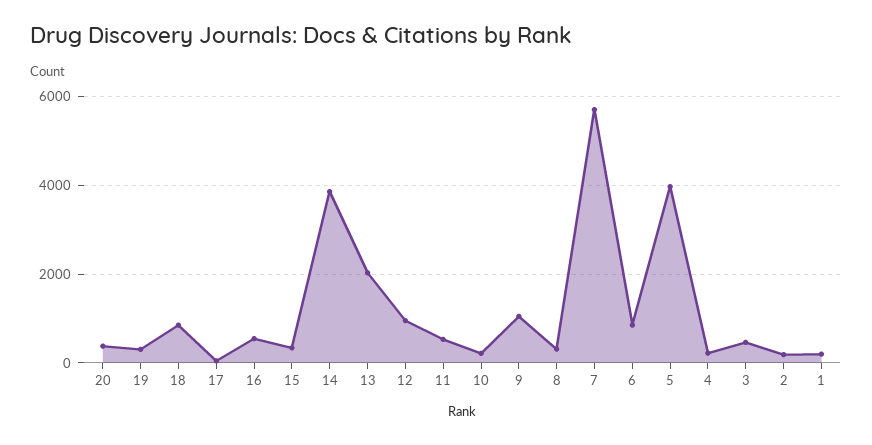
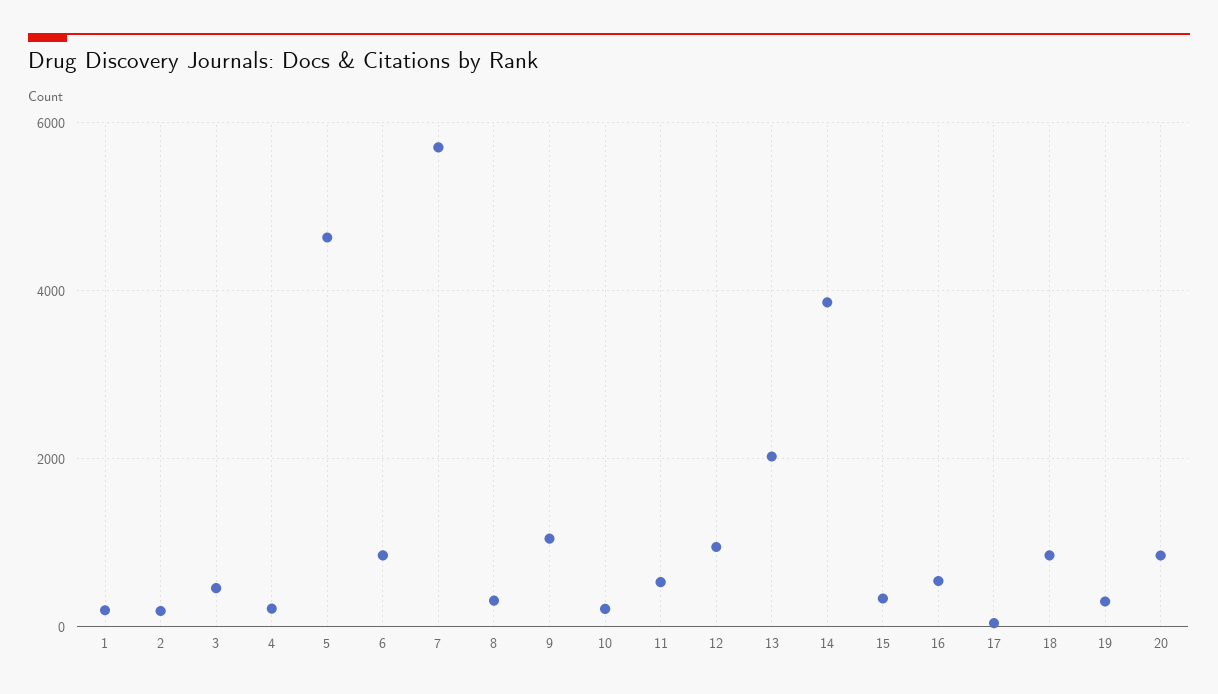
20: 400 -> 800
5: 4000 -> 4600

